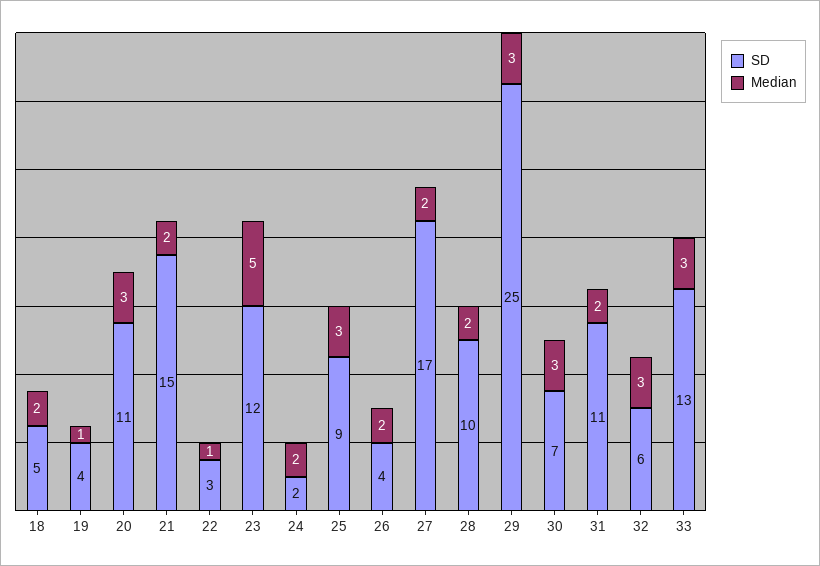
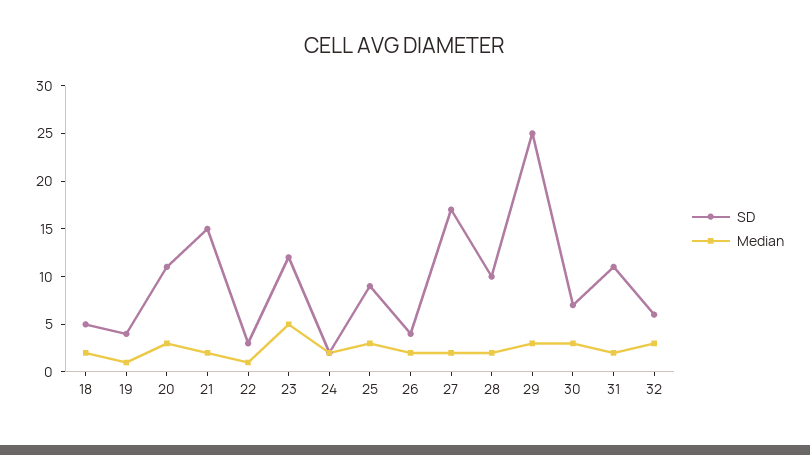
SD, 33: 13 -> none
Median, 33: 3 -> none

